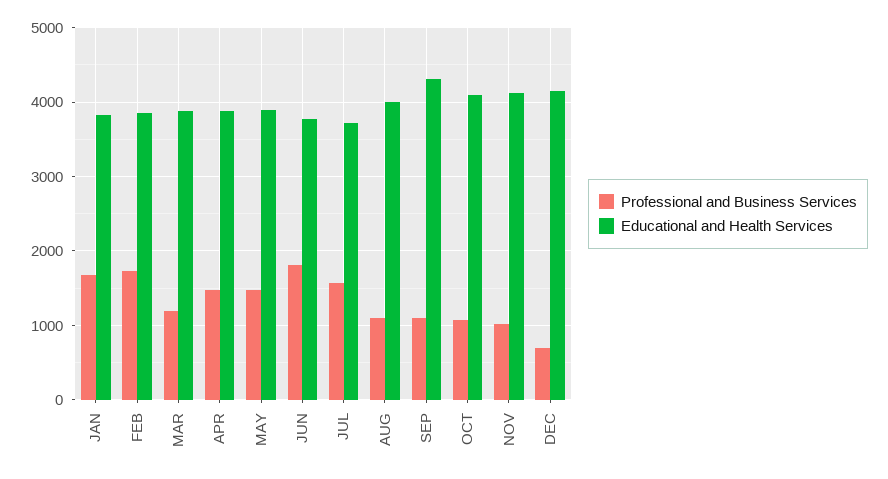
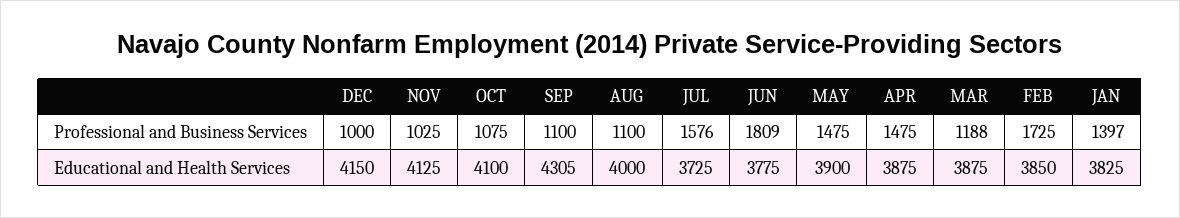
Professional and Business Services, JAN: 1700 -> 1397
Professional and Business Services, DEC: 700 -> 1000

